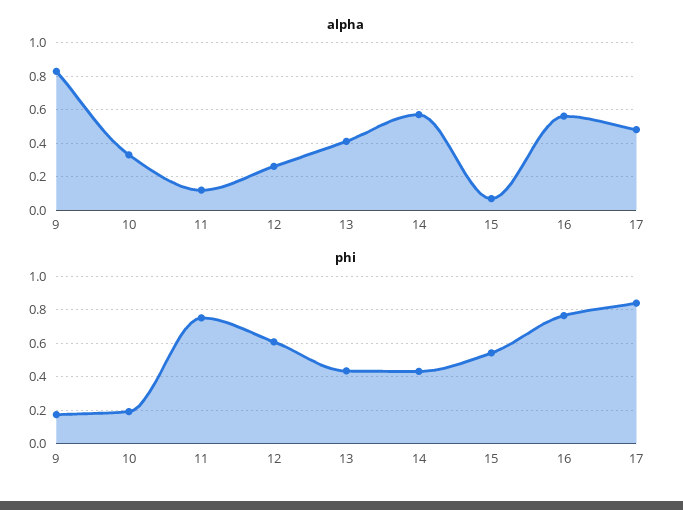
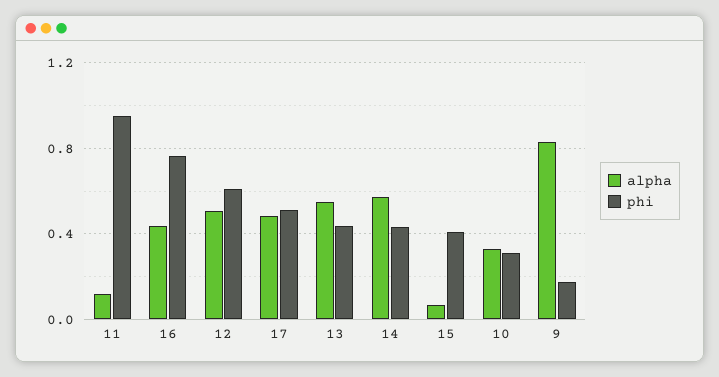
alpha, 12: 0.25 -> 0.5
alpha, 13: 0.4 -> 0.55
alpha, 16: 0.55 -> 0.45
phi, 10: 0.2 -> 0.3
phi, 11: 0.75 -> 0.95
phi, 15: 0.55 -> 0.4
phi, 17: 0.85 -> 0.5

